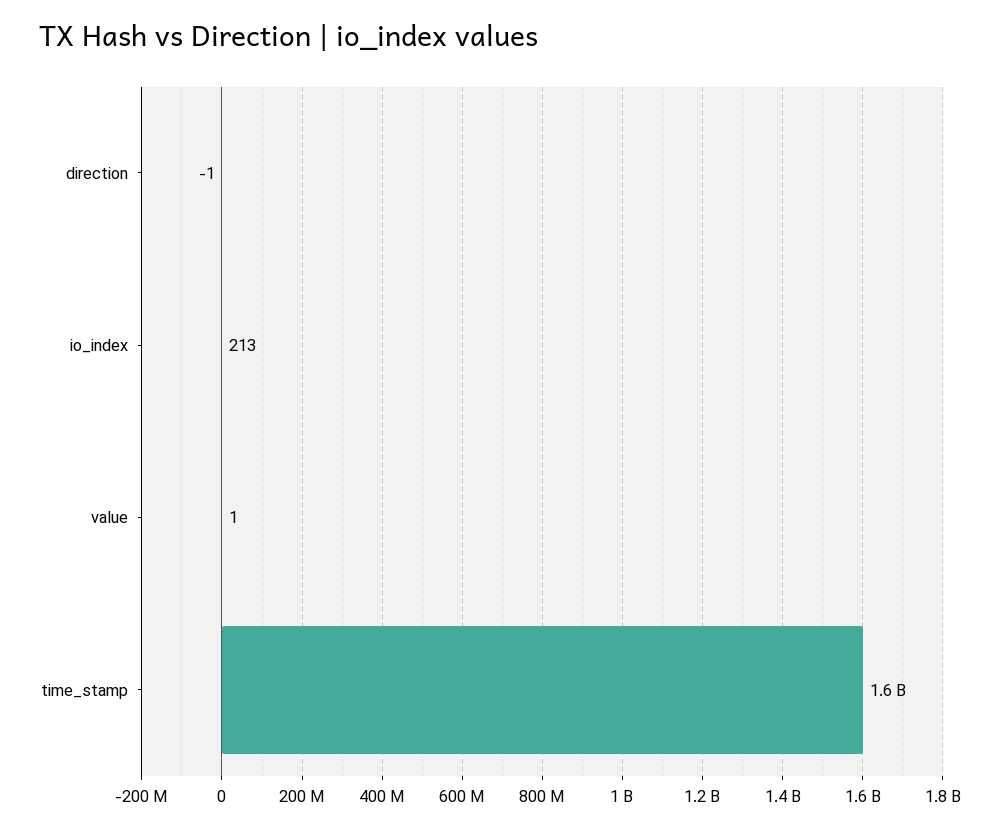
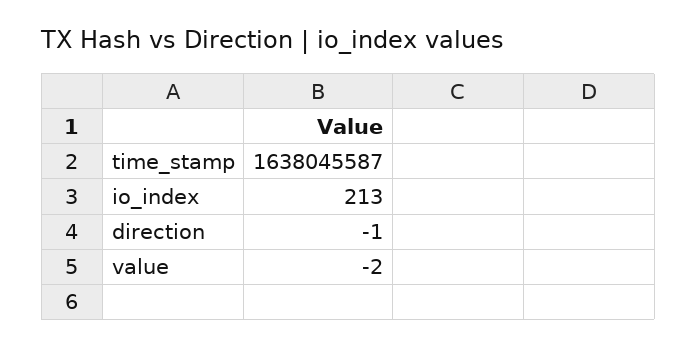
value: 1 -> -2

